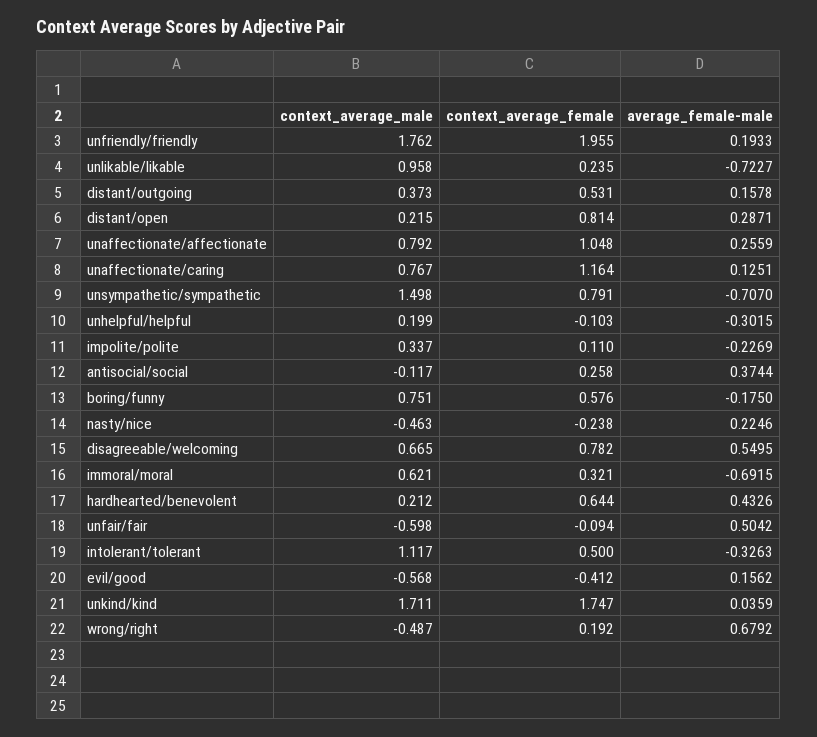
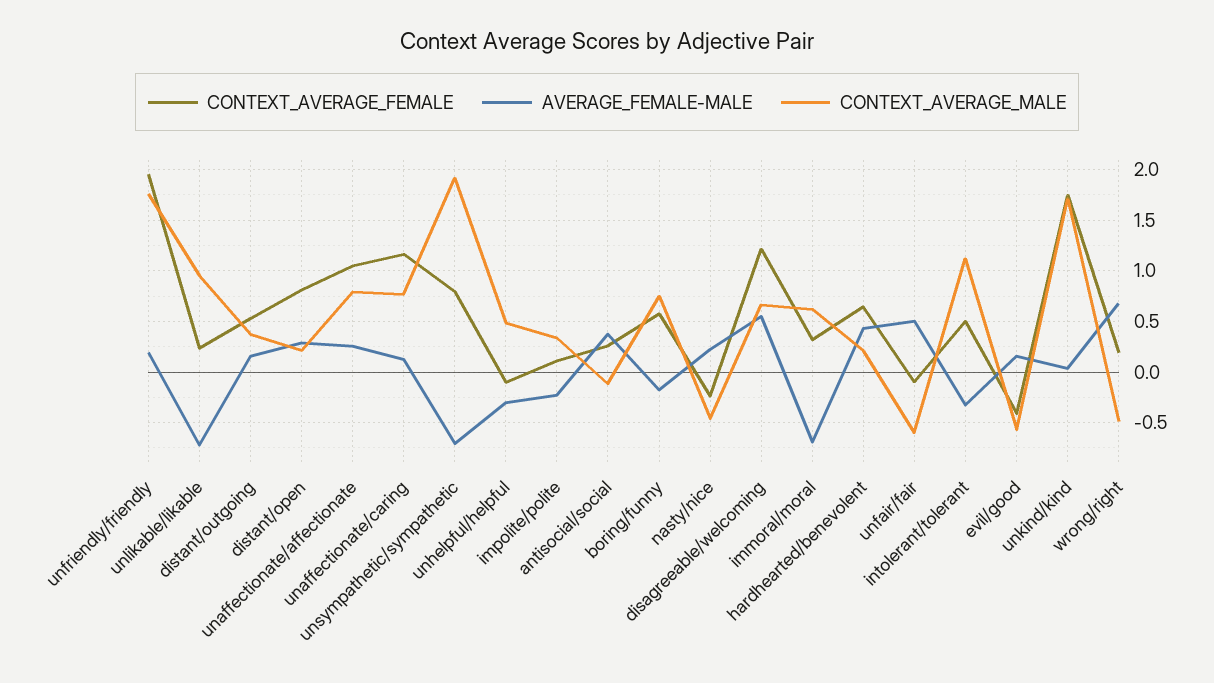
context_average_male, unsympathetic/sympathetic: 1.498 -> 1.9
context_average_male, unhelpful/helpful: 0.199 -> 0.5
context_average_female, disagreeable/welcoming: 0.782 -> 1.2

